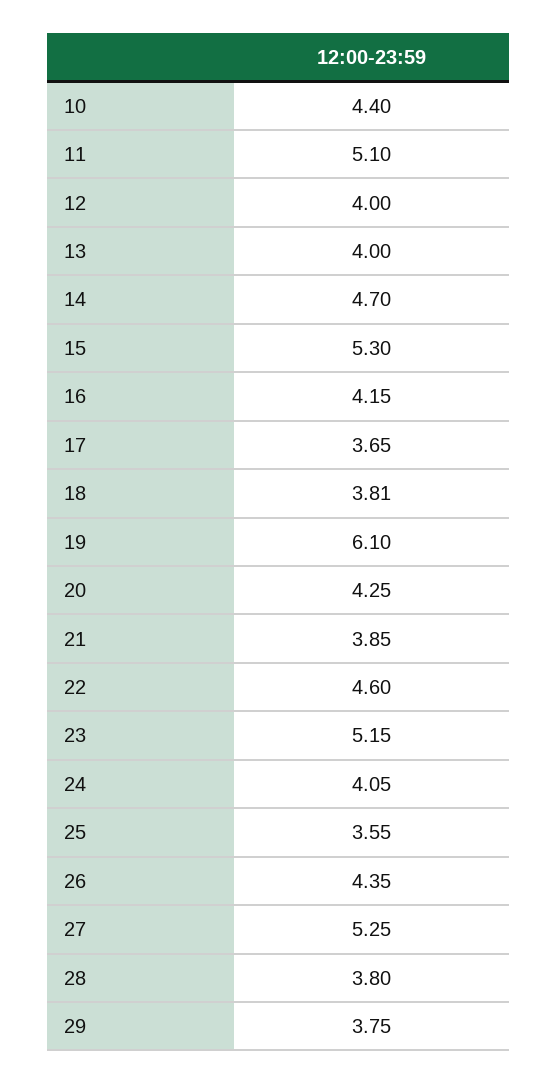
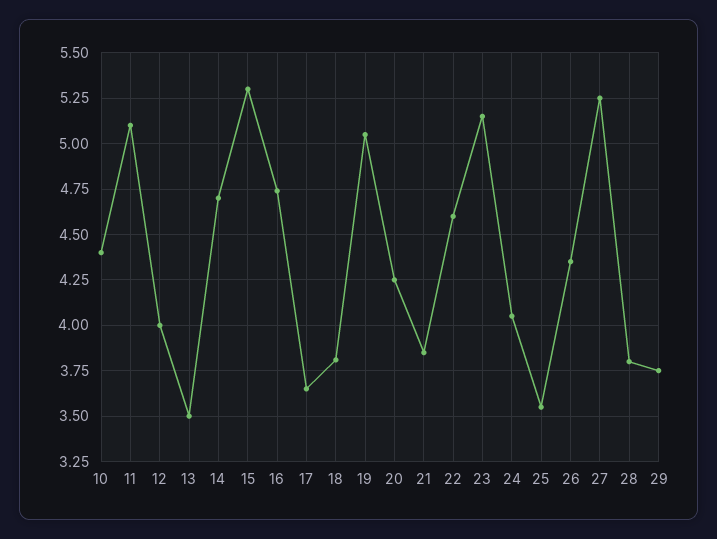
13: 4 -> 3.5
16: 4.15 -> 4.75
19: 6.1 -> 5.05

